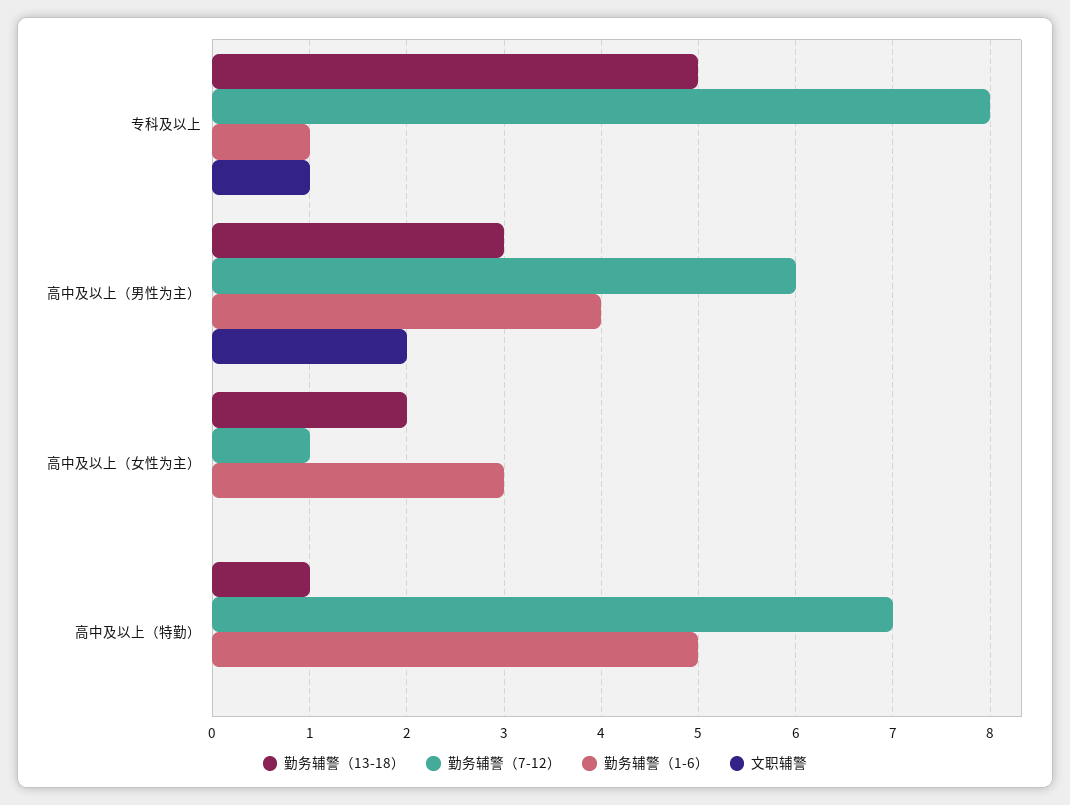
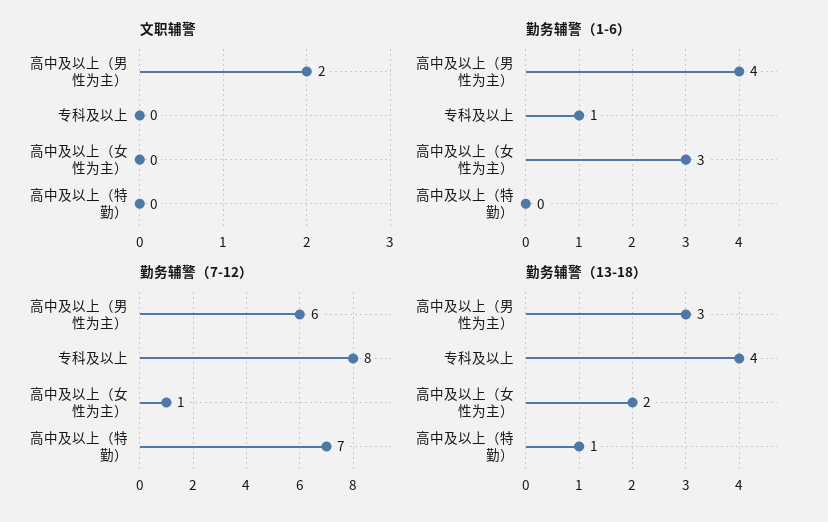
勤务辅警（13-18）, 专科及以上: 5 -> 4
文职辅警, 专科及以上: 1 -> 0
勤务辅警（1-6）, 高中及以上（特勤）: 5 -> 0

